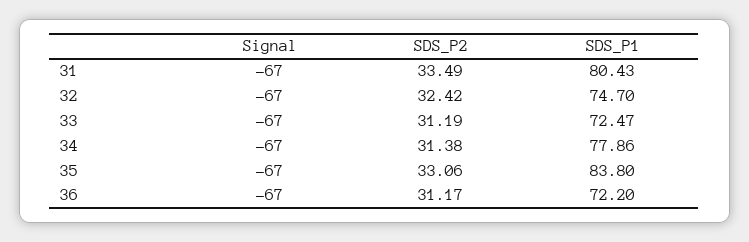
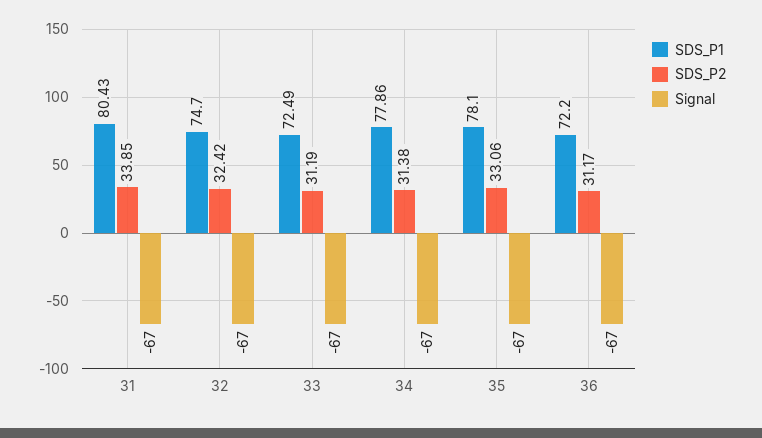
SDS_P2, 31: 33.49 -> 33.85
SDS_P1, 33: 72.47 -> 72.49
SDS_P1, 35: 83.8 -> 78.1

